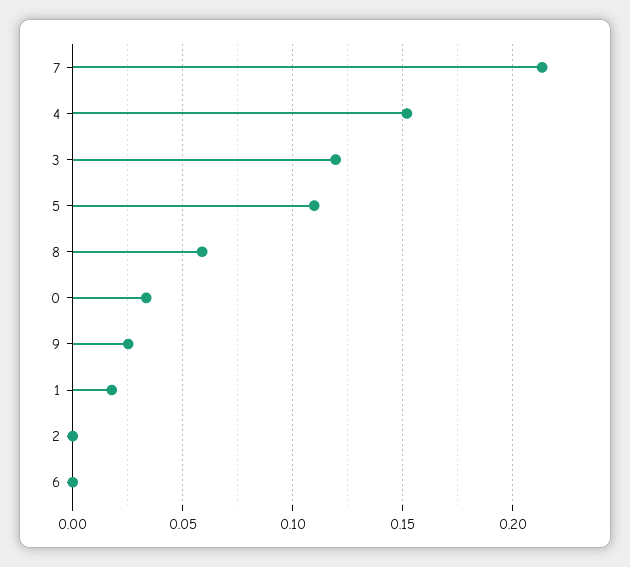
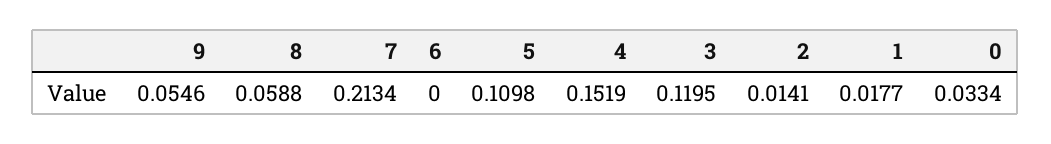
9: 0.025 -> 0.0546
2: 0 -> 0.0141

